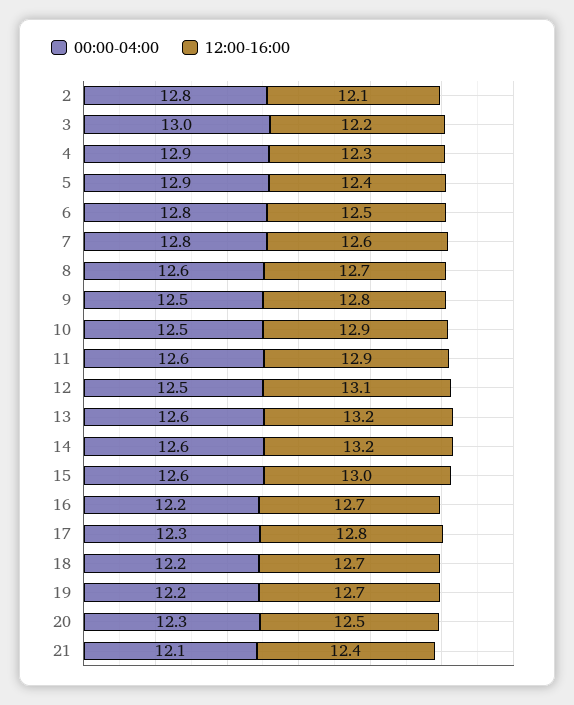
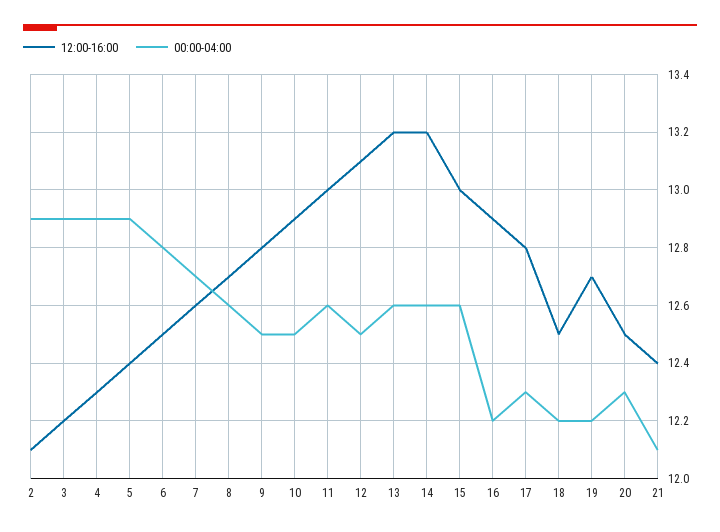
00:00-04:00, 2: 12.8 -> 12.9
00:00-04:00, 3: 13 -> 12.9
00:00-04:00, 7: 12.8 -> 12.7
12:00-16:00, 11: 12.9 -> 13
12:00-16:00, 16: 12.7 -> 12.9
12:00-16:00, 18: 12.7 -> 12.5

